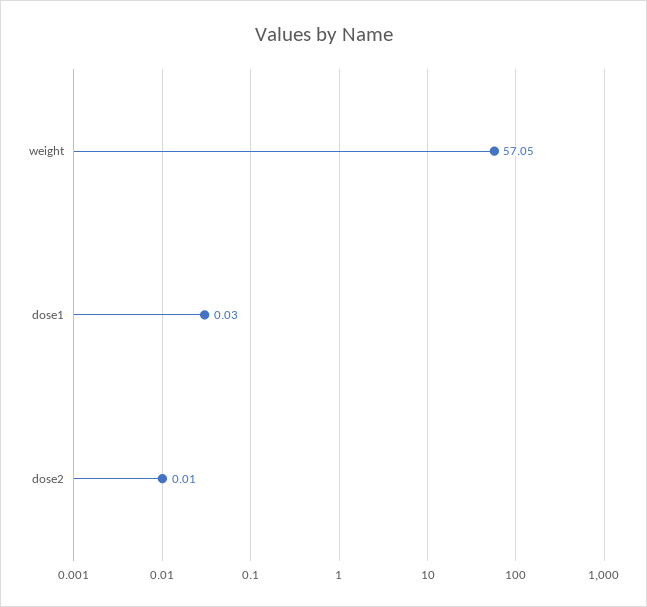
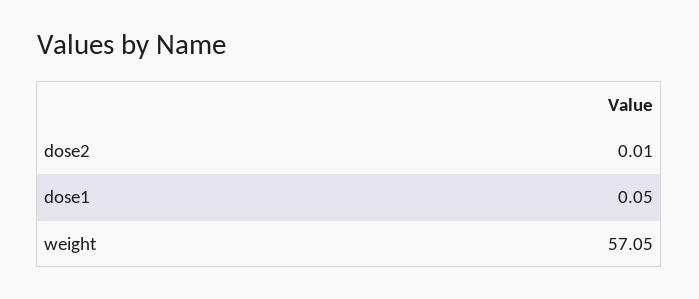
dose1: 0.03 -> 0.05

